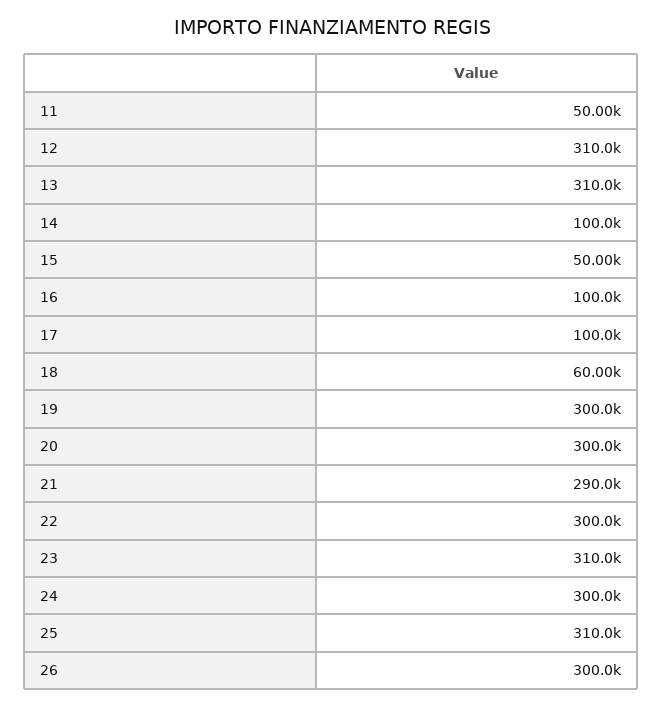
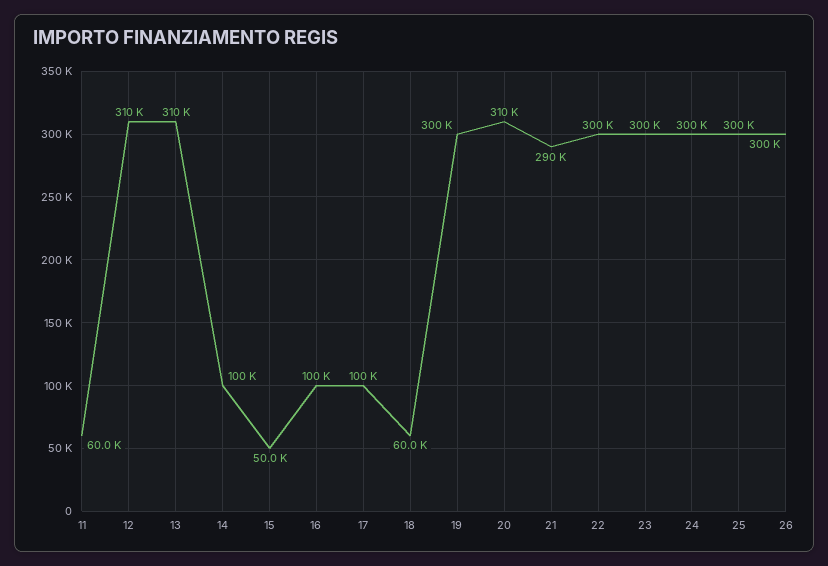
11: 50000 -> 60000
20: 300000 -> 310000
23: 310000 -> 300000
25: 310000 -> 300000

